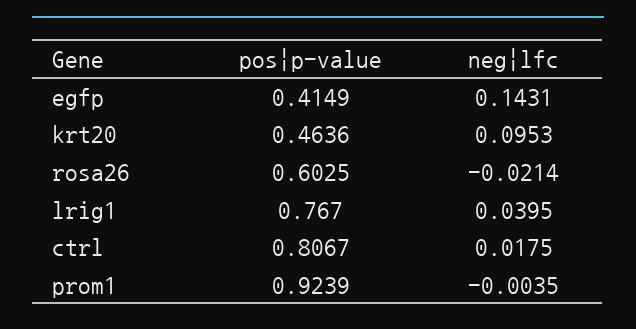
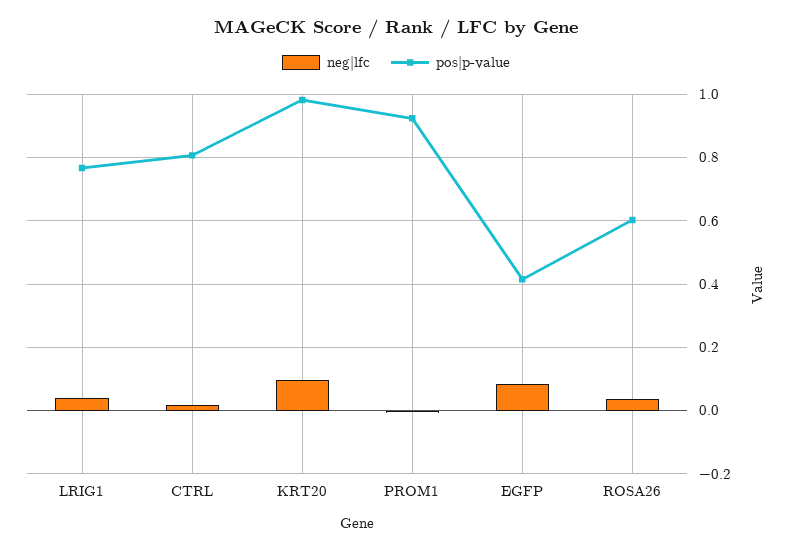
neg|lfc, egfp: 0.1431 -> 0.08
pos|p-value, krt20: 0.4636 -> 0.98
neg|lfc, rosa26: -0.0214 -> 0.04

